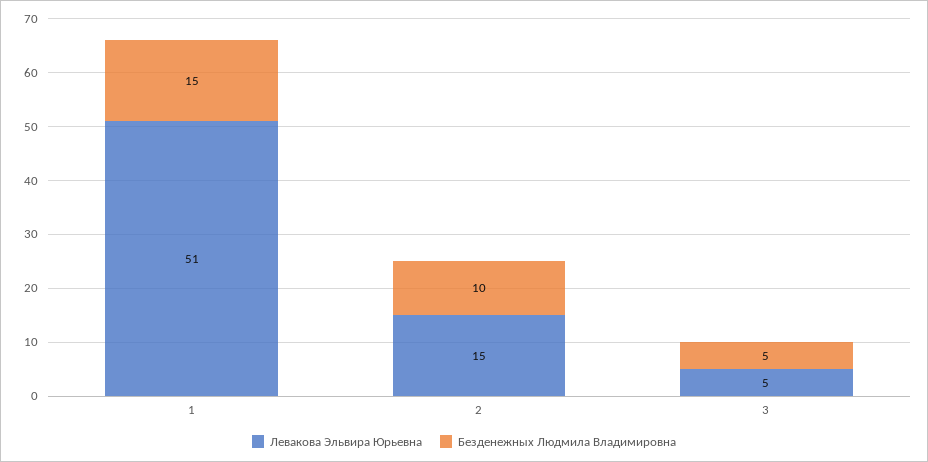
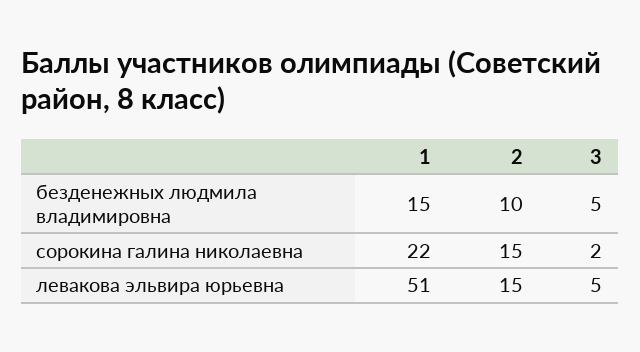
сорокина галина николаевна, 1: none -> 22
сорокина галина николаевна, 2: none -> 15
сорокина галина николаевна, 3: none -> 2

